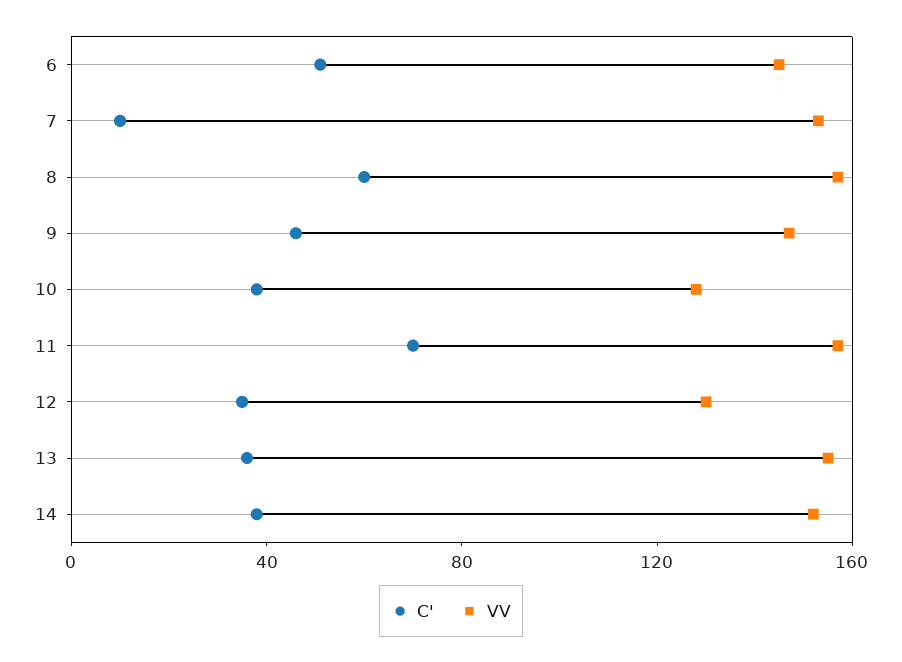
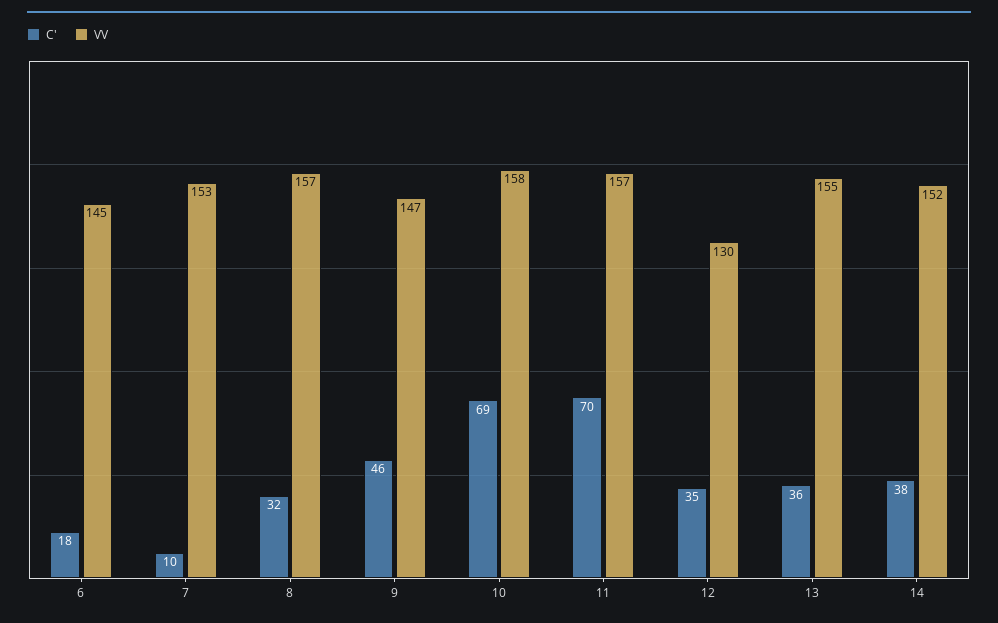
C', 6: 50 -> 18
C', 8: 60 -> 32
C', 10: 40 -> 69
VV, 10: 130 -> 158

